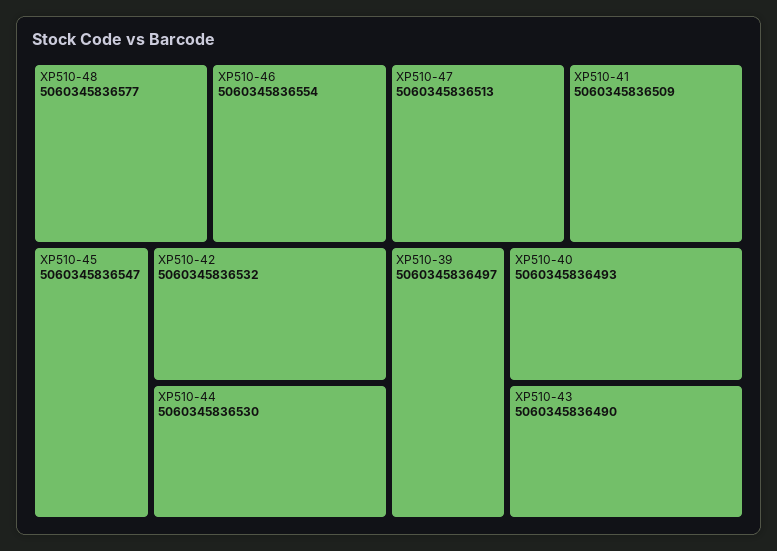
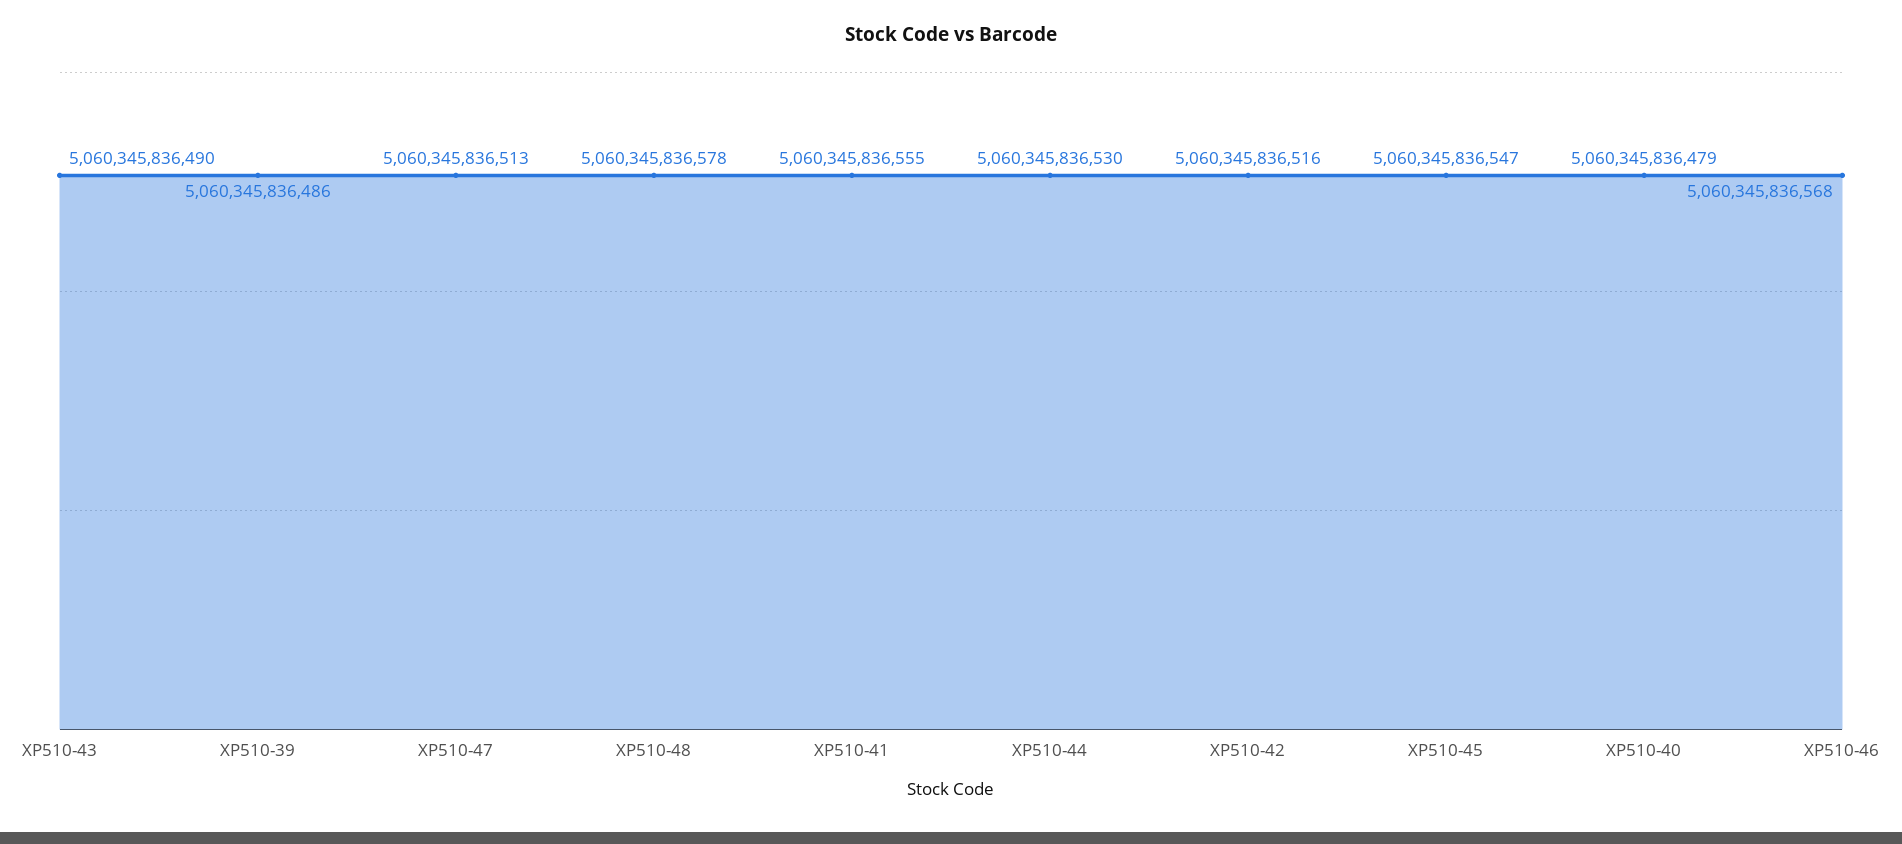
XP510-48: 5060345836577 -> 5060345836578
XP510-46: 5060345836554 -> 5060345836568
XP510-42: 5060345836532 -> 5060345836516
XP510-41: 5060345836509 -> 5060345836555
XP510-39: 5060345836497 -> 5060345836486
XP510-40: 5060345836493 -> 5060345836479

